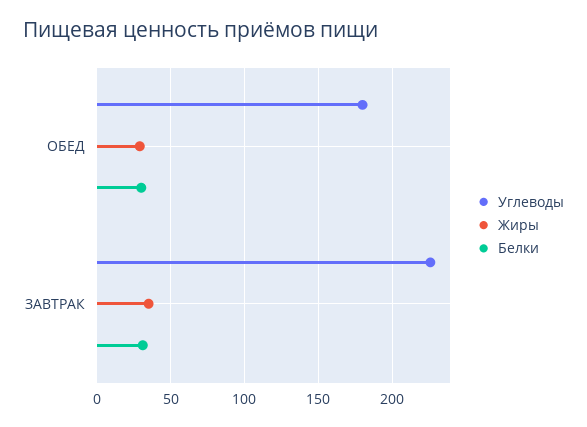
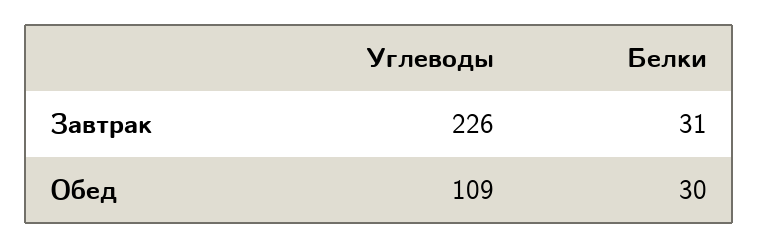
Углеводы, ОБЕД: 180 -> 109
Жиры, ОБЕД: 30 -> none
Жиры, ЗАВТРАК: 35 -> none

